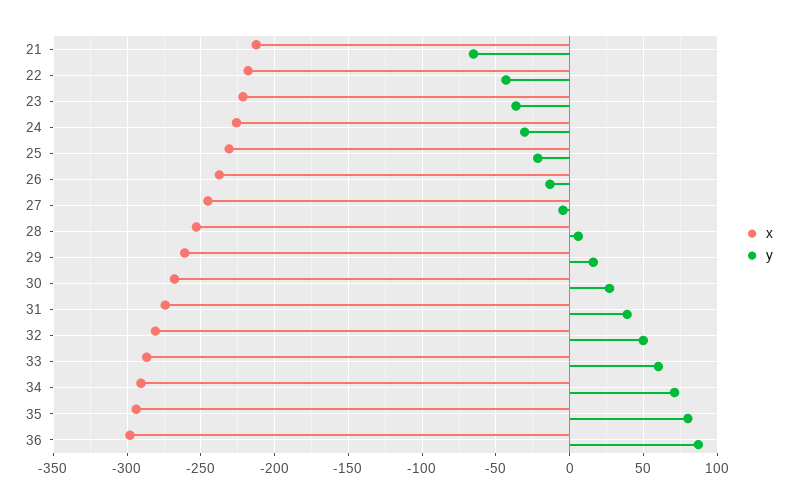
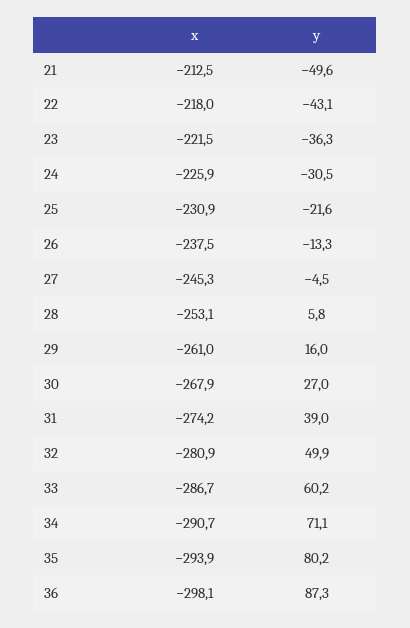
y, 21: -65 -> -49.6

